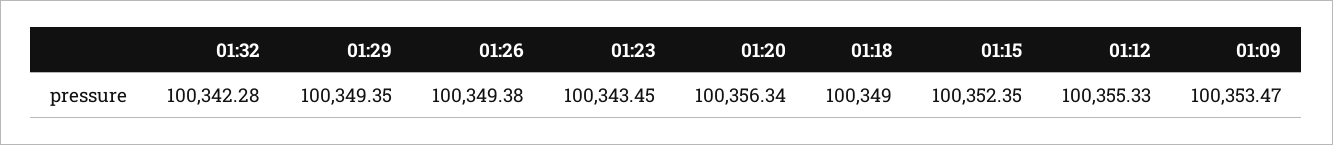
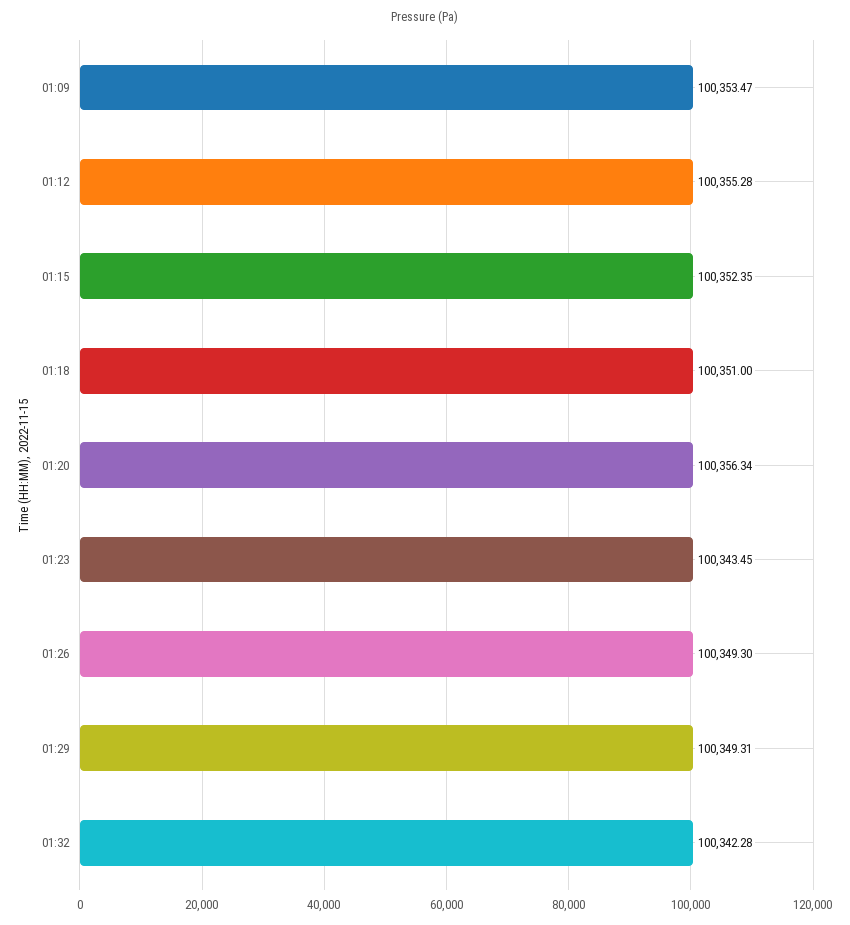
01:29: 100349.35 -> 100349.31
01:26: 100349.38 -> 100349.3
01:18: 100349 -> 100351
01:12: 100355.33 -> 100355.28

